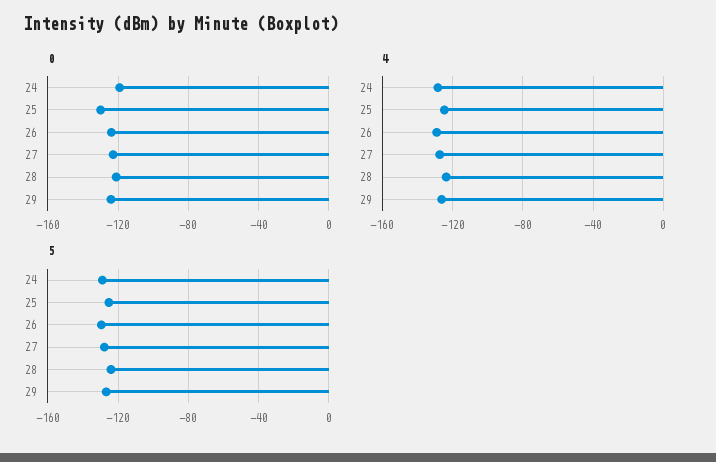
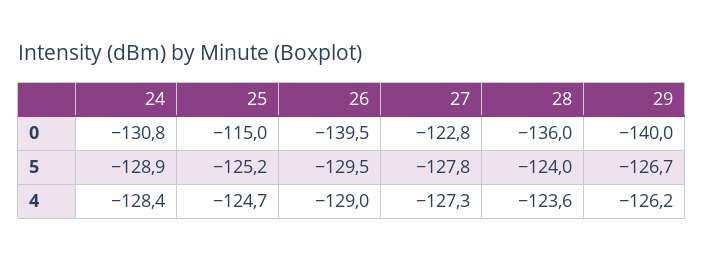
0, 24: -120 -> -130.8
0, 25: -130 -> -115
0, 26: -125 -> -139.5
0, 28: -120 -> -136
0, 29: -125 -> -140

